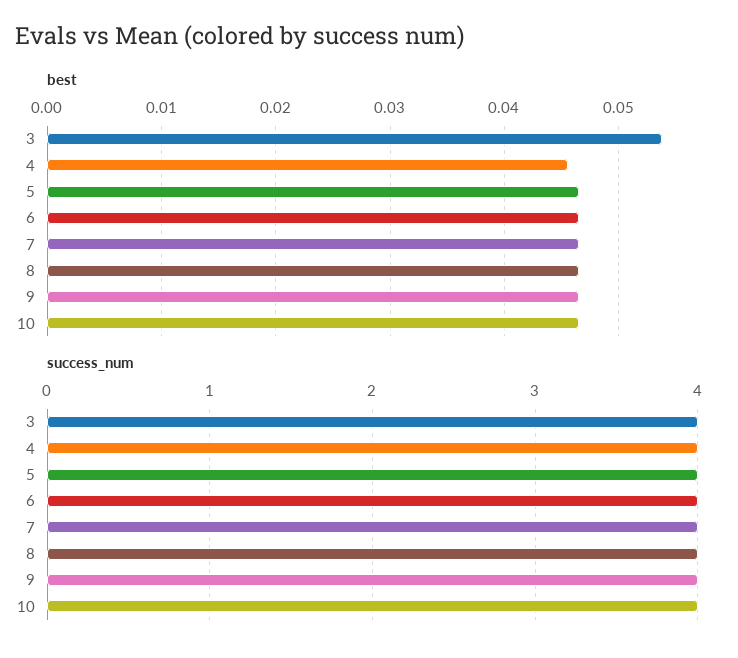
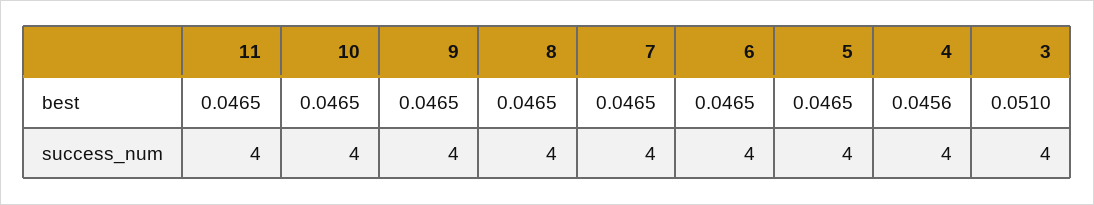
best, 3: 0.054 -> 0.051
best, 11: none -> 0.0465
success_num, 11: none -> 4

